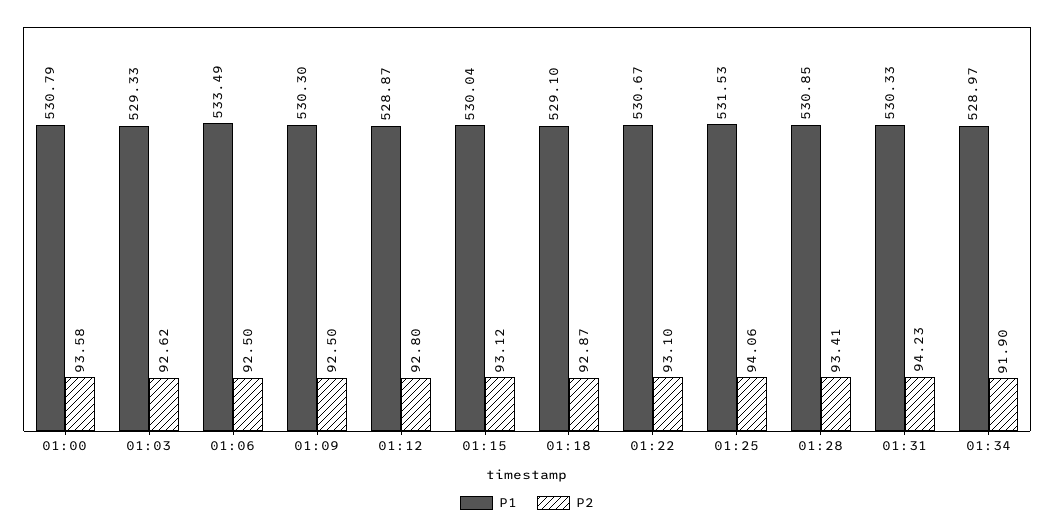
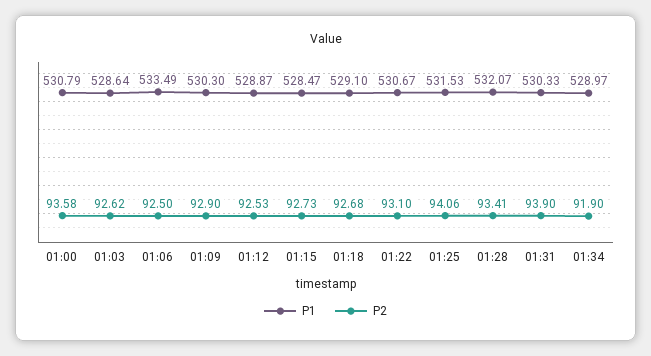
P1, 01:03: 529.33 -> 528.64
P2, 01:09: 92.5 -> 92.9
P2, 01:12: 92.8 -> 92.53
P1, 01:15: 530.04 -> 528.47
P2, 01:15: 93.12 -> 92.73
P2, 01:18: 92.87 -> 92.68
P1, 01:28: 530.85 -> 532.07
P2, 01:31: 94.23 -> 93.9

